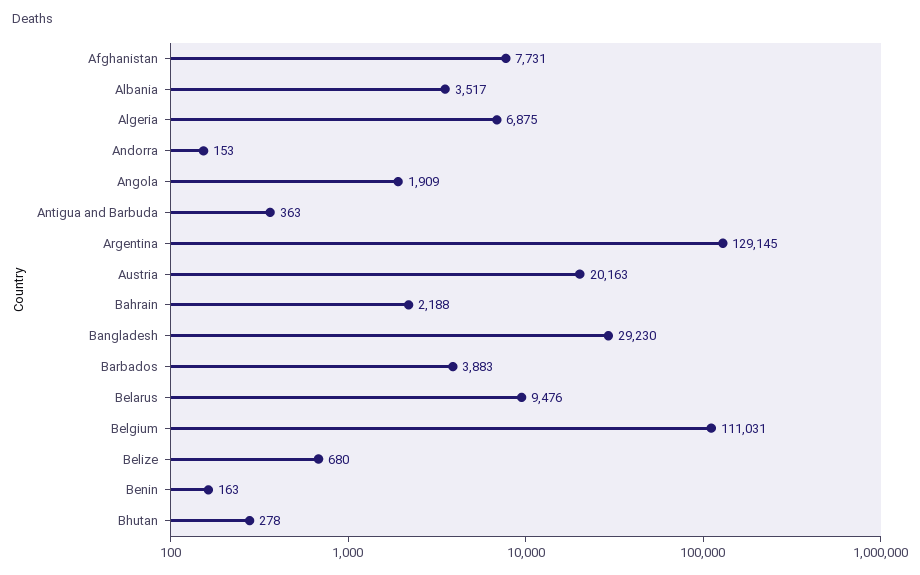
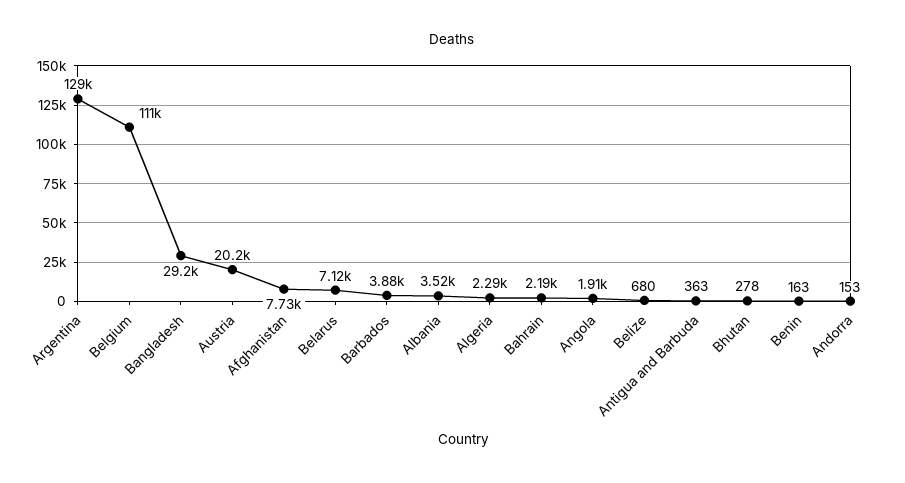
Algeria: 6875 -> 2290
Belarus: 9476 -> 7120

